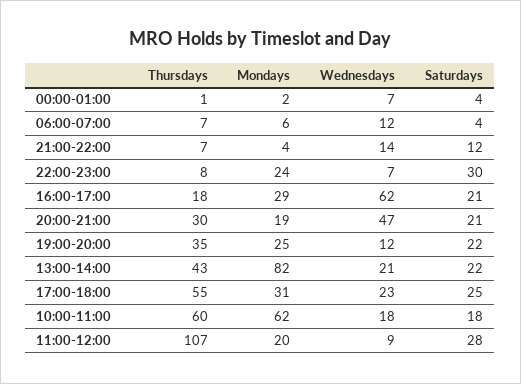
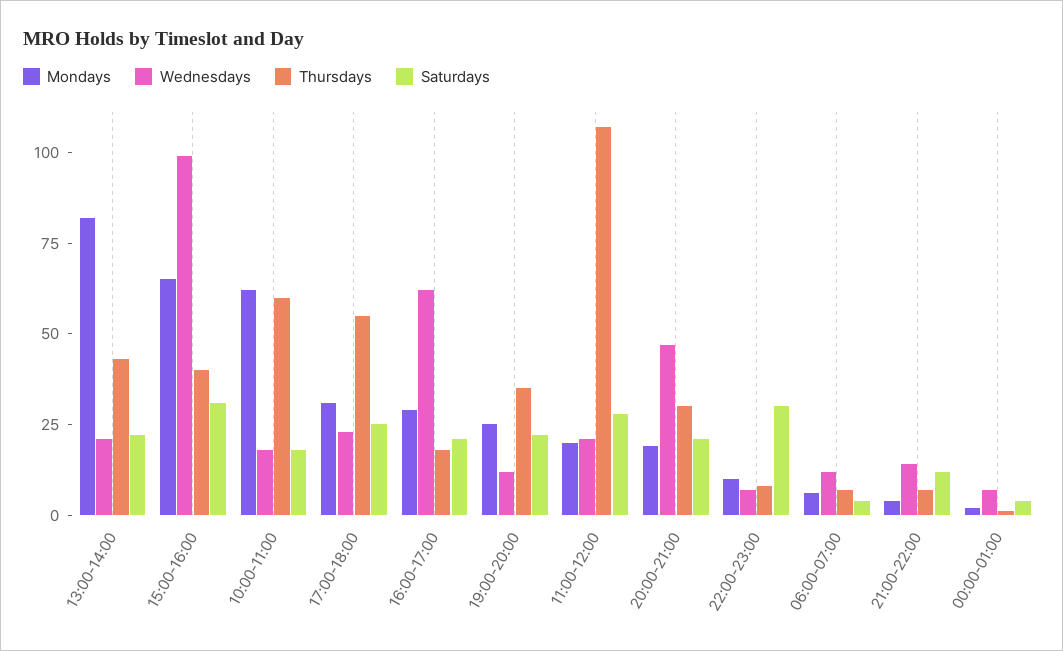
Mondays, 22:00-23:00: 24 -> 10
Wednesdays, 11:00-12:00: 9 -> 20
Mondays, 15:00-16:00: none -> 65
Wednesdays, 15:00-16:00: none -> 100
Thursdays, 15:00-16:00: none -> 40
Saturdays, 15:00-16:00: none -> 30

